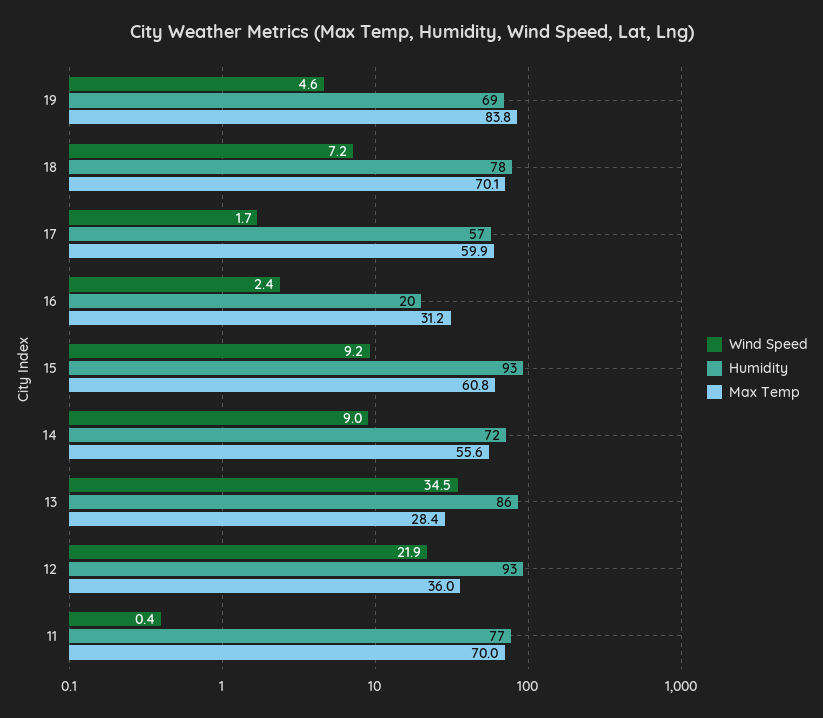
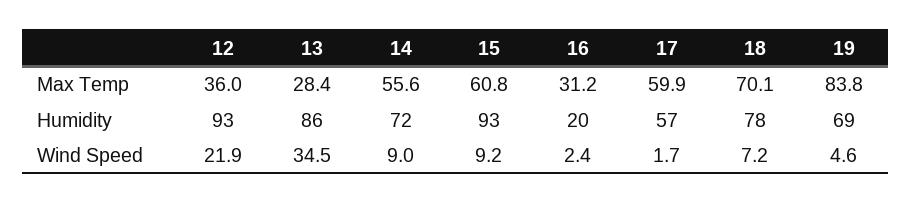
Wind Speed, 11: 0.4 -> none
Humidity, 11: 77 -> none
Max Temp, 11: 70 -> none

